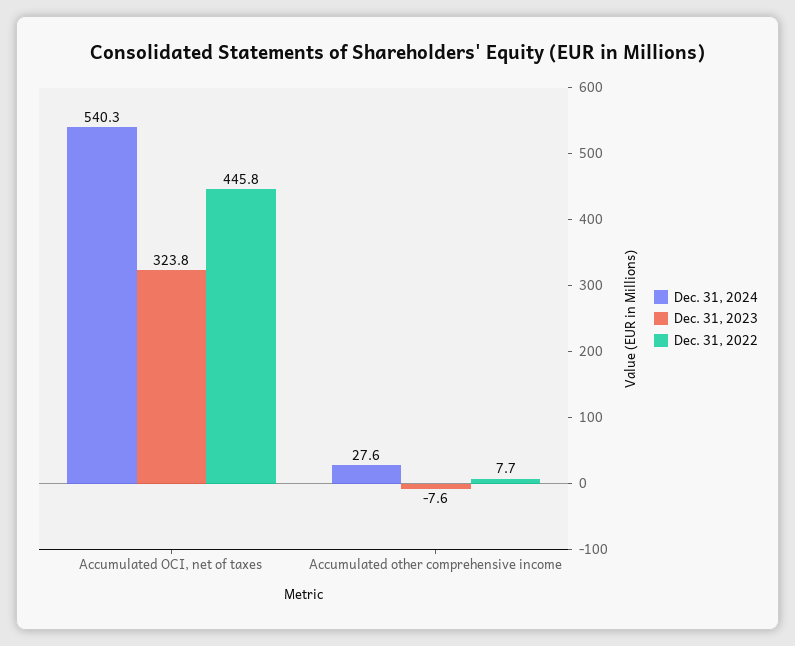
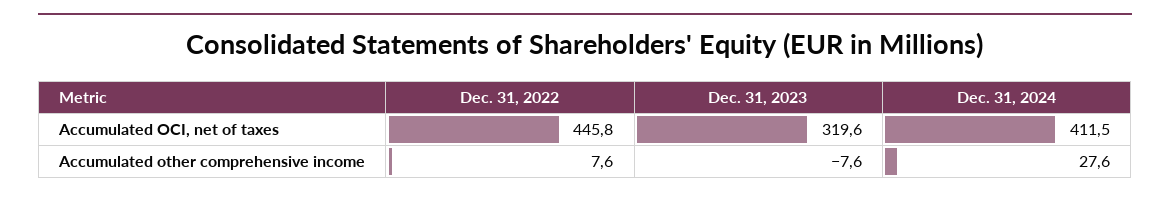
Dec. 31, 2024, Accumulated OCI, net of taxes: 540.3 -> 411.5
Dec. 31, 2023, Accumulated OCI, net of taxes: 323.8 -> 319.6
Dec. 31, 2022, Accumulated other comprehensive income: 7.7 -> 7.6

